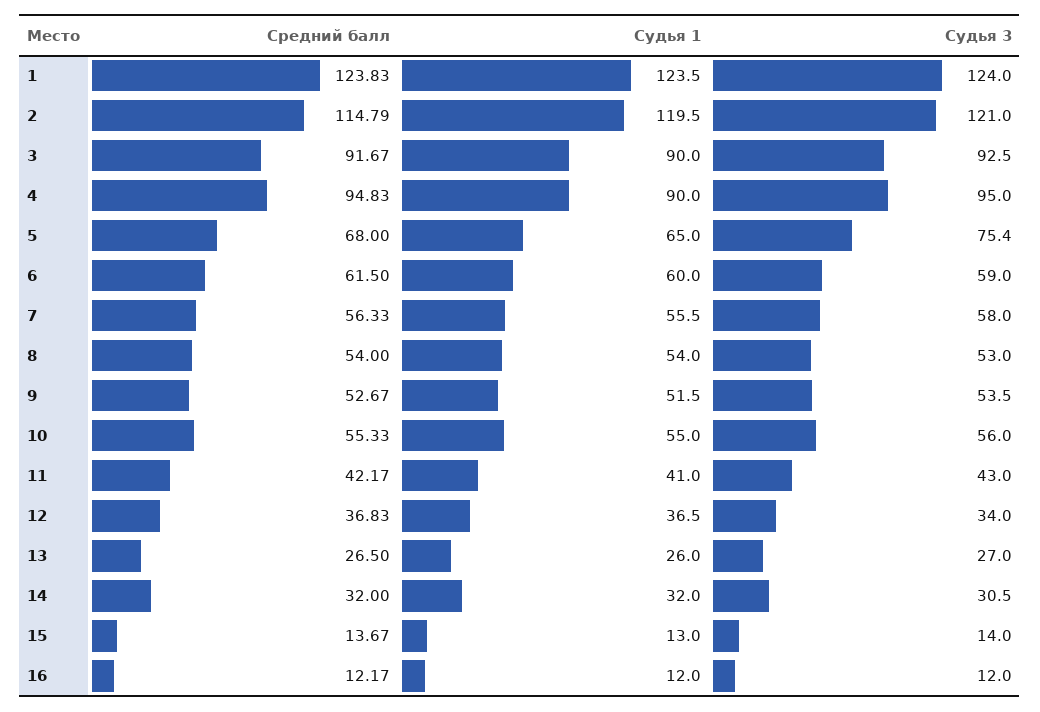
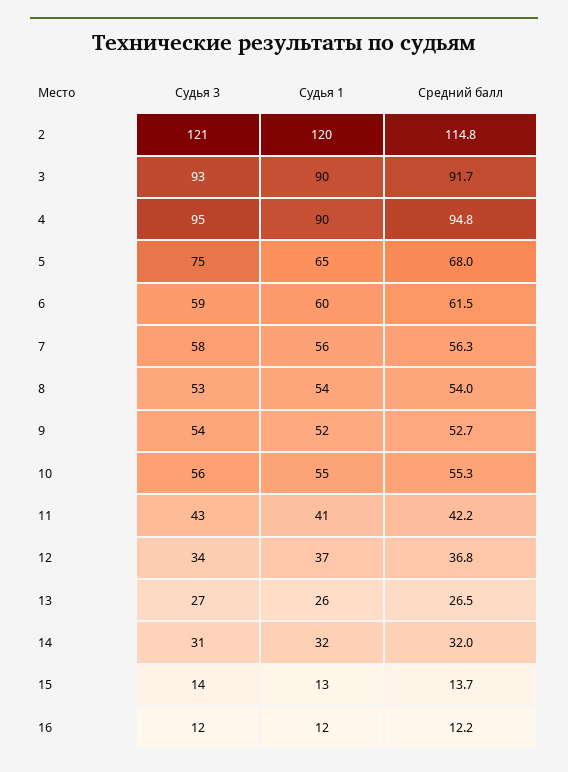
Средний балл, 1: 123.83 -> none
Судья 1, 1: 123.5 -> none
Судья 3, 1: 124 -> none

